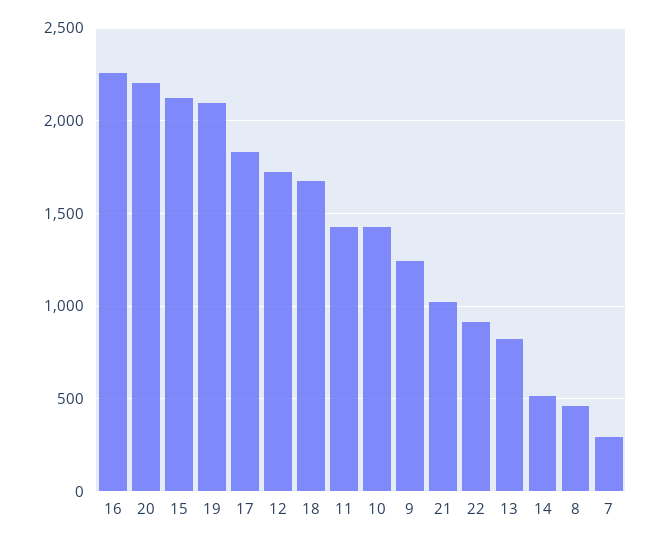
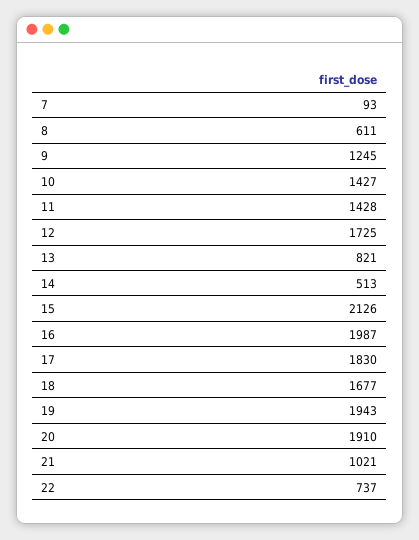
16: 2250 -> 1987
20: 2200 -> 1910
19: 2100 -> 1943
22: 900 -> 737
8: 450 -> 611
7: 300 -> 93

